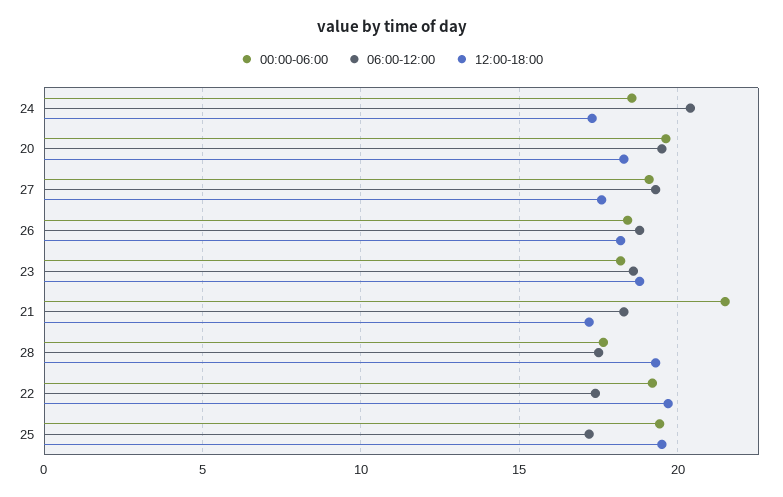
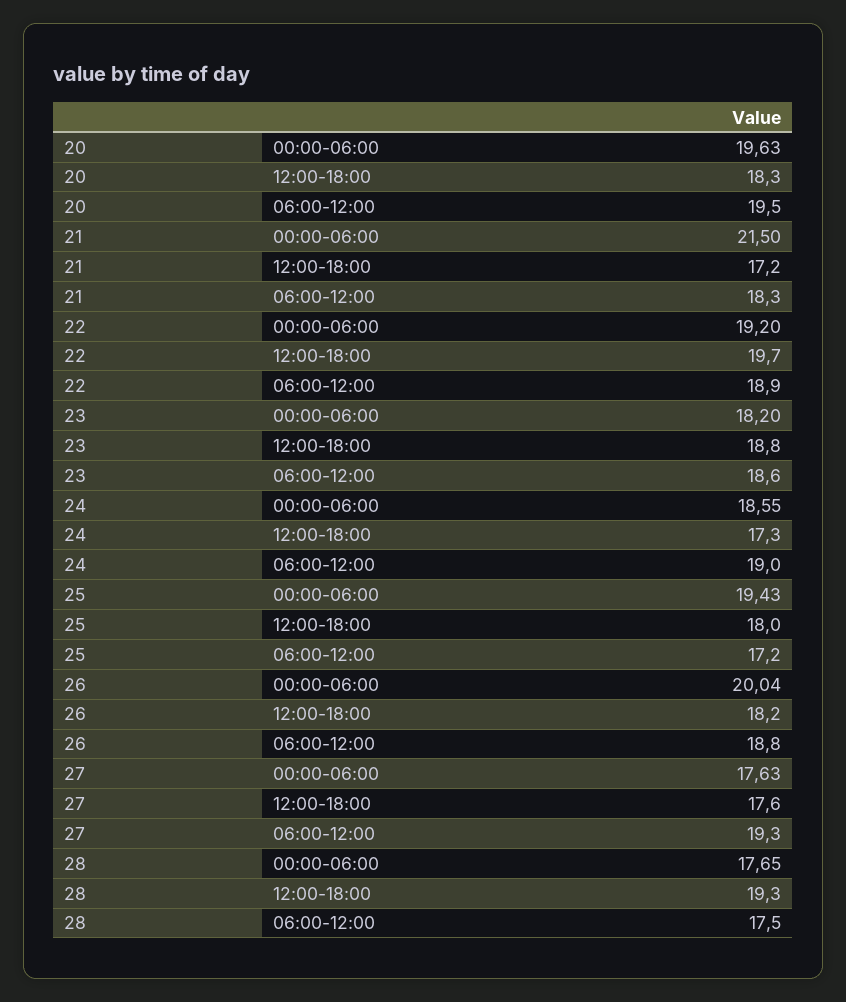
06:00-12:00, 24: 20.5 -> 19
00:00-06:00, 27: 19 -> 17.63
00:00-06:00, 26: 18.5 -> 20.04
06:00-12:00, 22: 17.5 -> 18.9
12:00-18:00, 25: 19.5 -> 18

